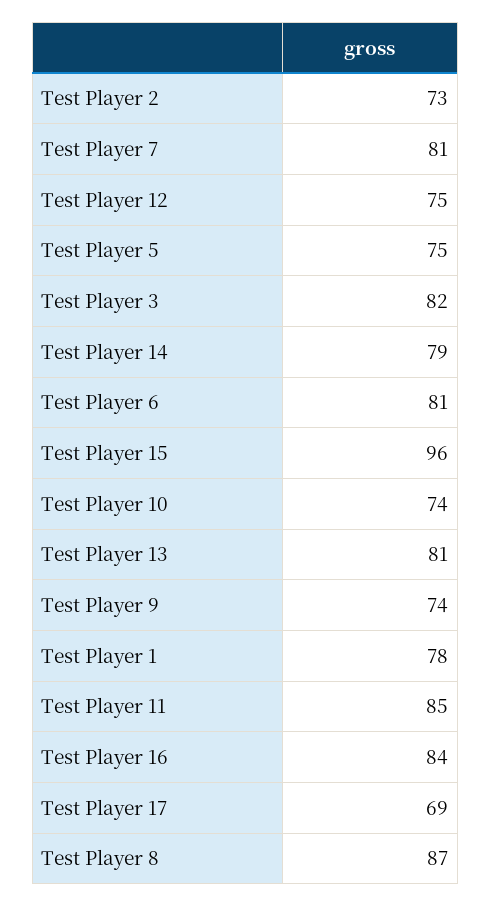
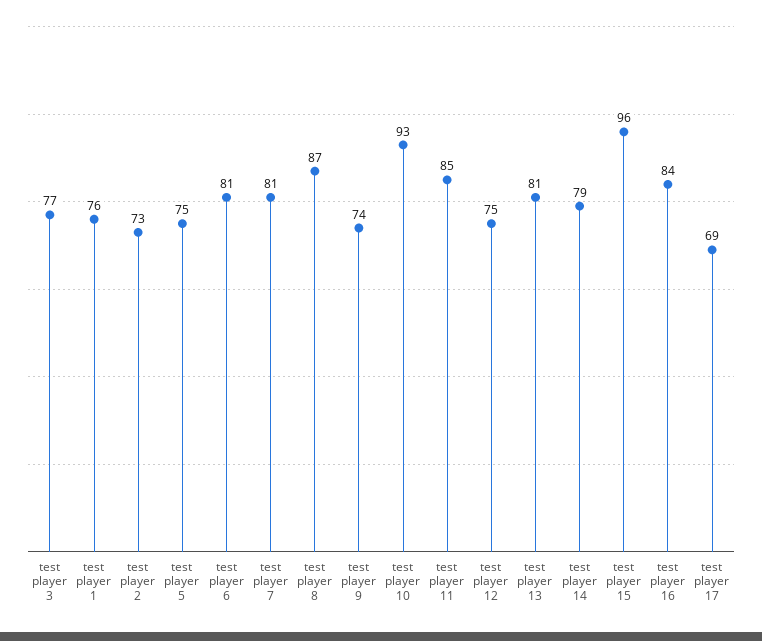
Test Player 3: 82 -> 77
Test Player 10: 74 -> 93
Test Player 1: 78 -> 76

